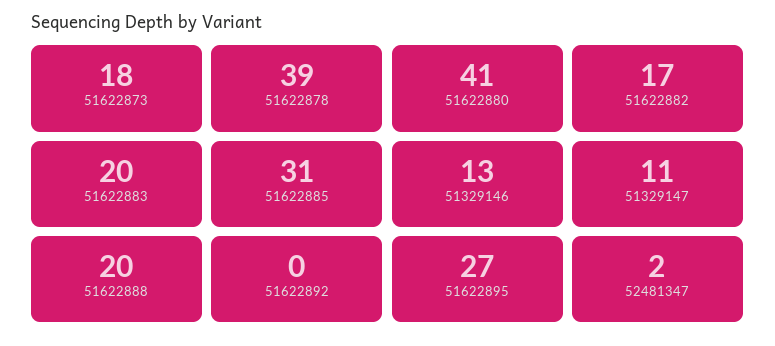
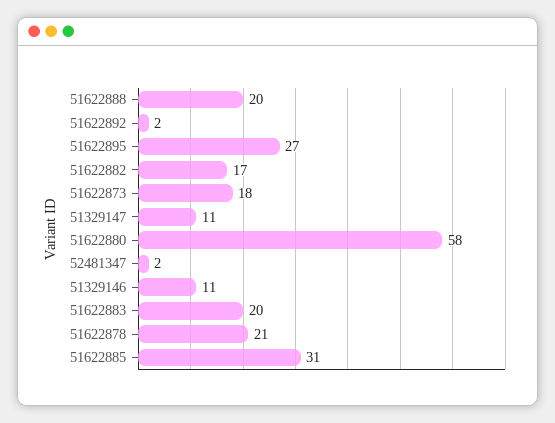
51622878: 39 -> 21
51622880: 41 -> 58
51329146: 13 -> 11
51622892: 0 -> 2

